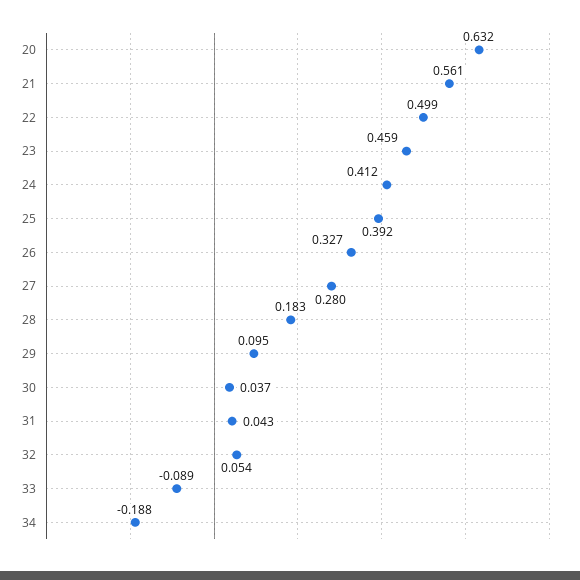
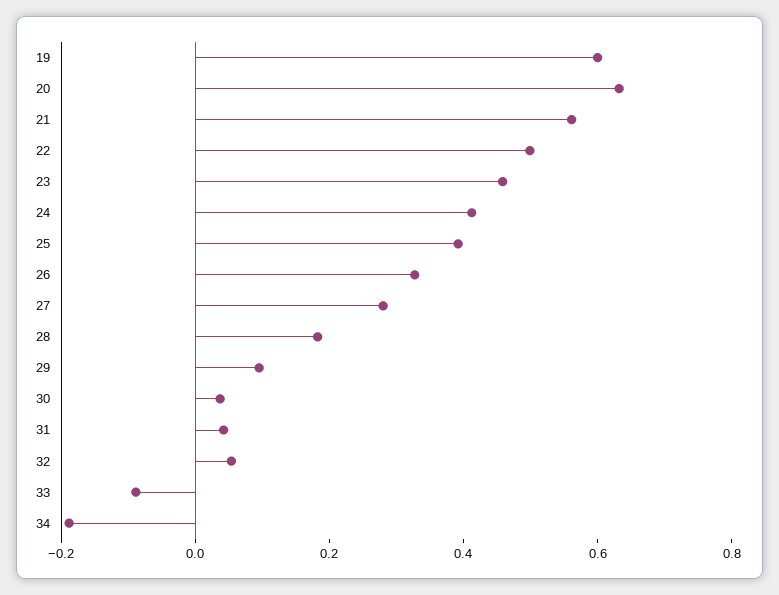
19: none -> 0.6

